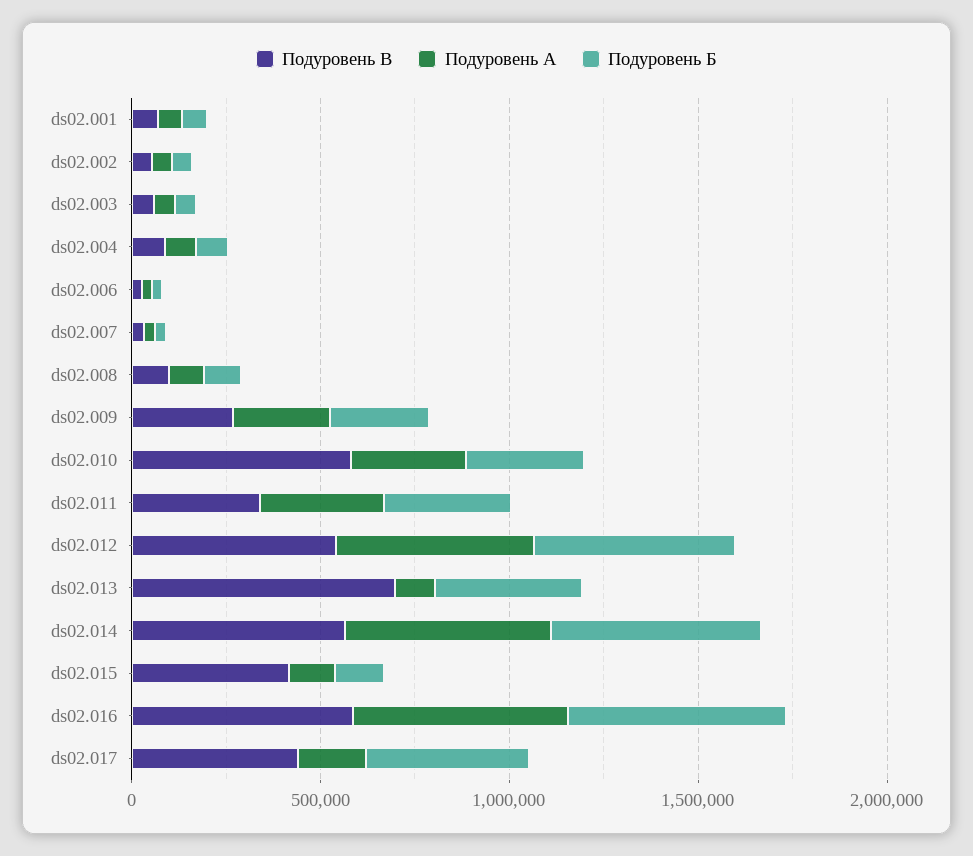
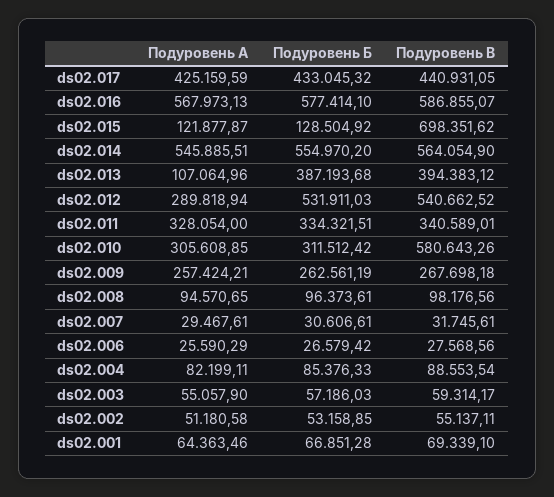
Подуровень А, ds02.012: 500000 -> 289818.94
Подуровень В, ds02.013: 700000 -> 394383.12
Подуровень В, ds02.015: 400000 -> 698351.62
Подуровень А, ds02.017: 200000 -> 425159.59

